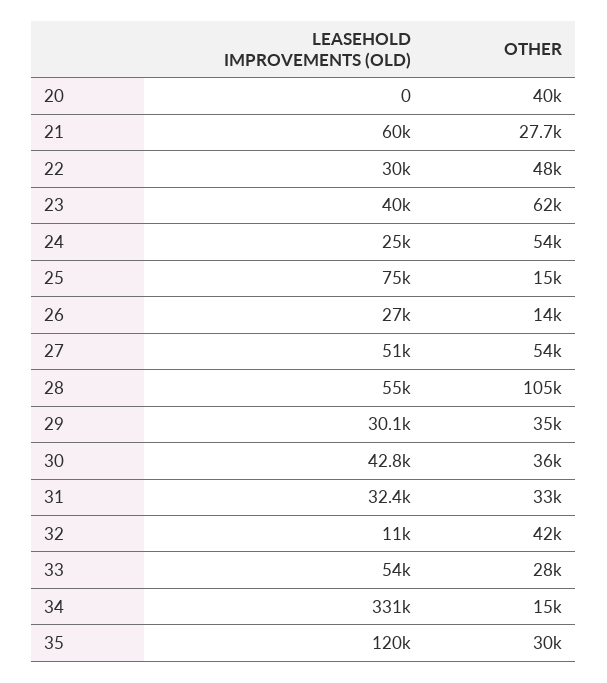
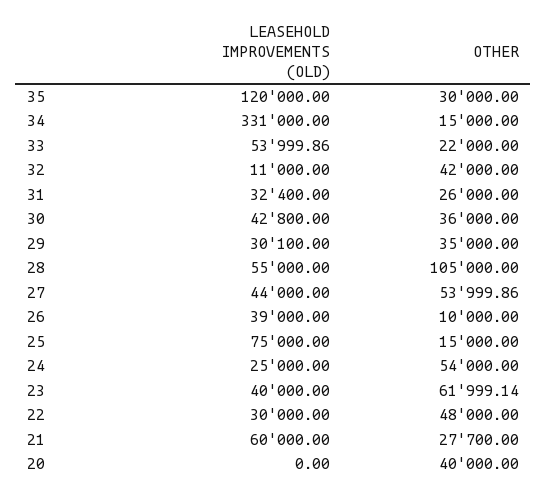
LEASEHOLD IMPROVEMENTS (OLD), 26: 27000 -> 39000
OTHER, 26: 14000 -> 10000
LEASEHOLD IMPROVEMENTS (OLD), 27: 51000 -> 44000
OTHER, 31: 33000 -> 26000
OTHER, 33: 28000 -> 22000

